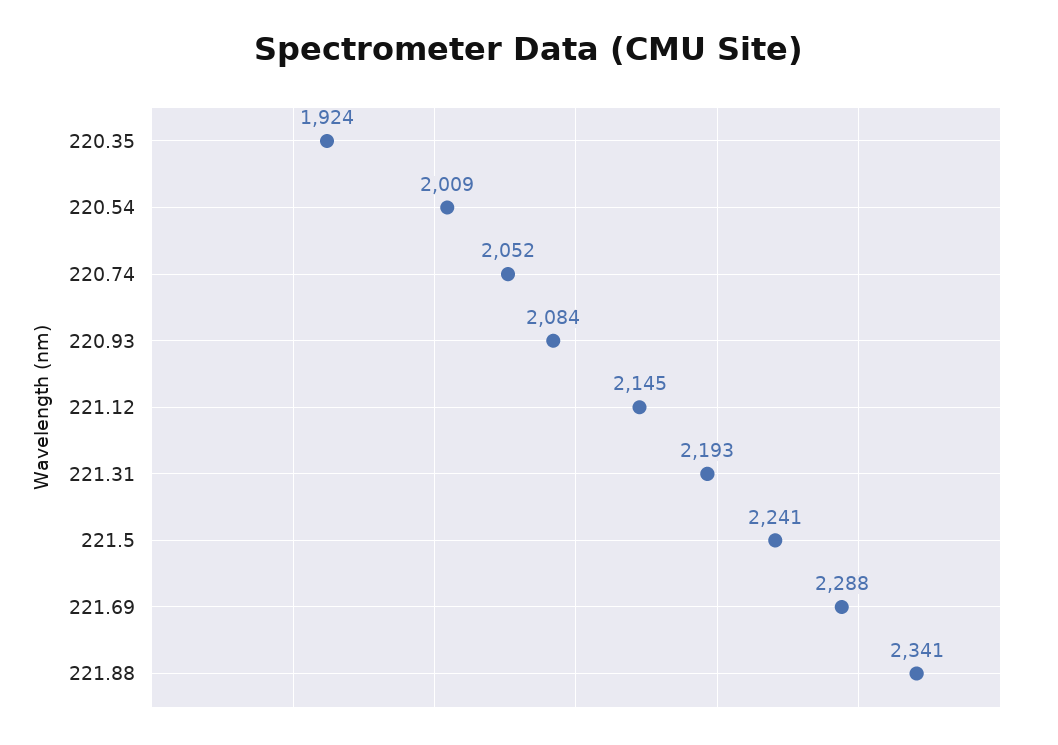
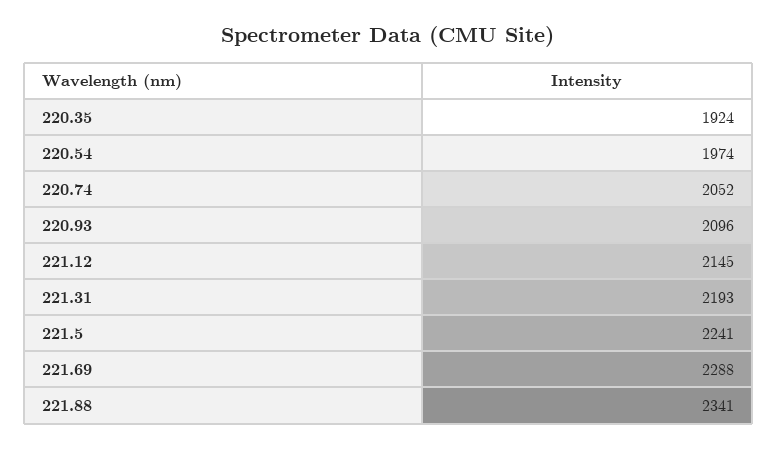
220.54: 2009 -> 1974
220.93: 2084 -> 2096

